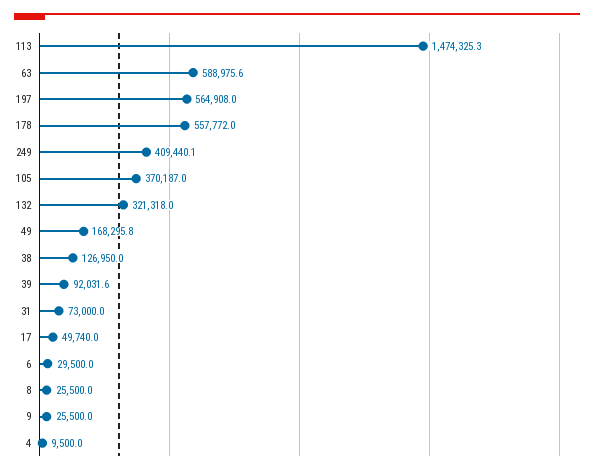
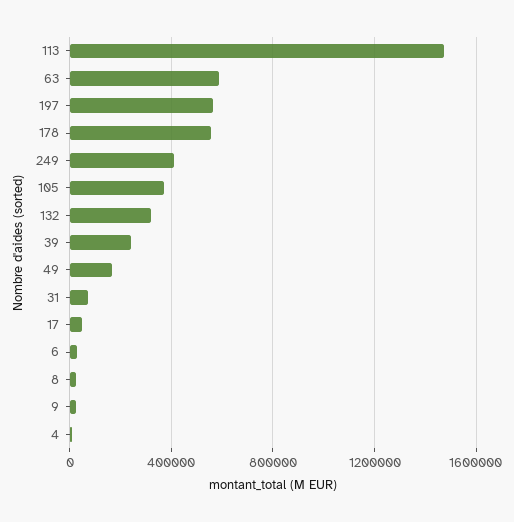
38: 126950 -> none
39: 92031.6 -> 250000

